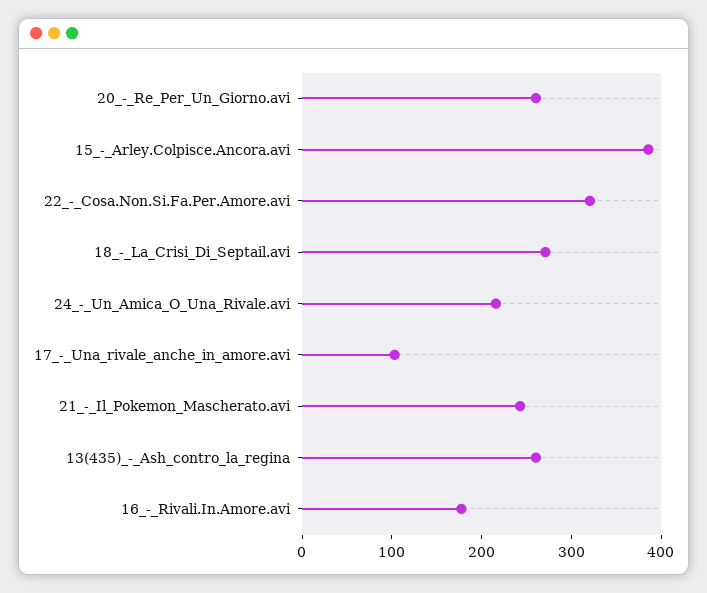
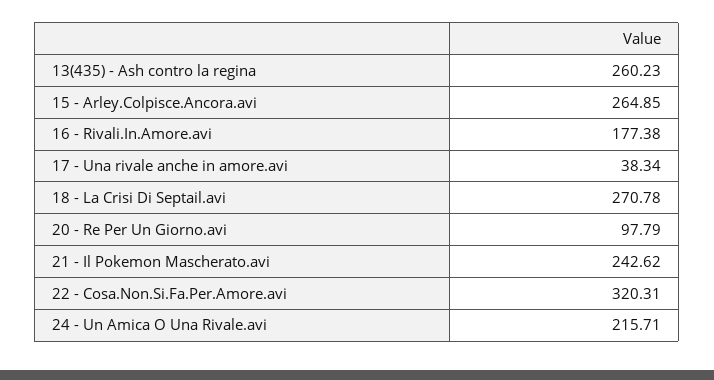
20_-_Re_Per_Un_Giorno.avi: 260 -> 97.79
15_-_Arley.Colpisce.Ancora.avi: 380 -> 264.85
17_-_Una_rivale_anche_in_amore.avi: 100 -> 38.34

